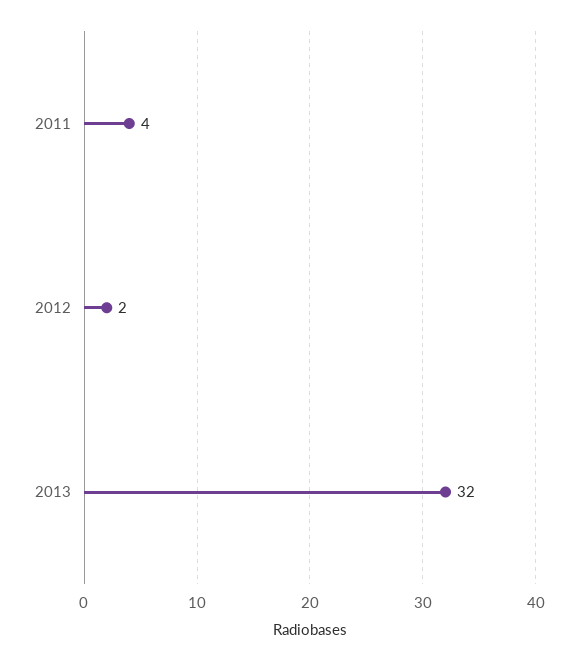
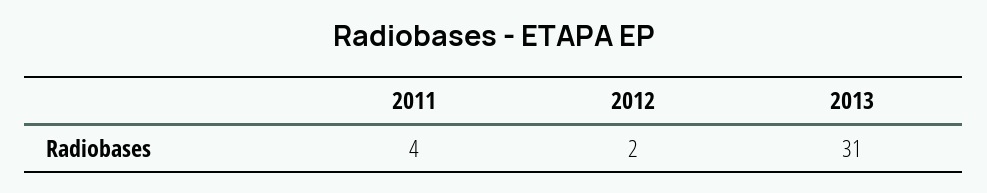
2013: 32 -> 31

